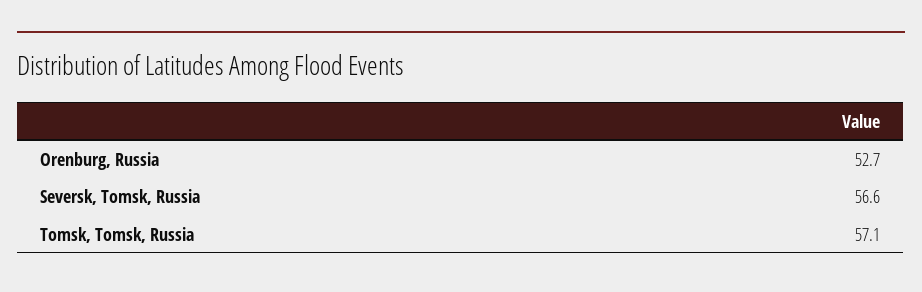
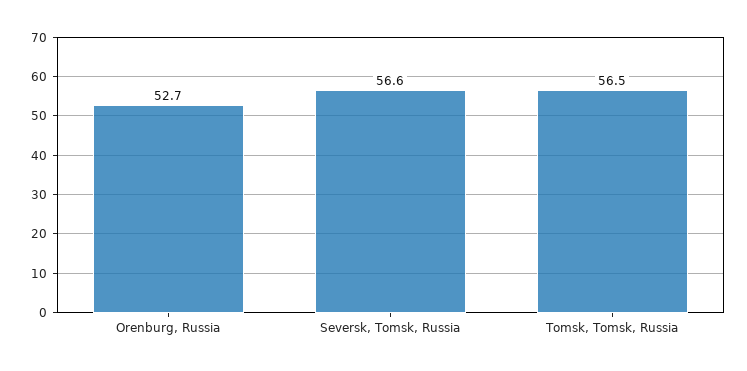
Tomsk, Tomsk, Russia: 57.1 -> 56.5

